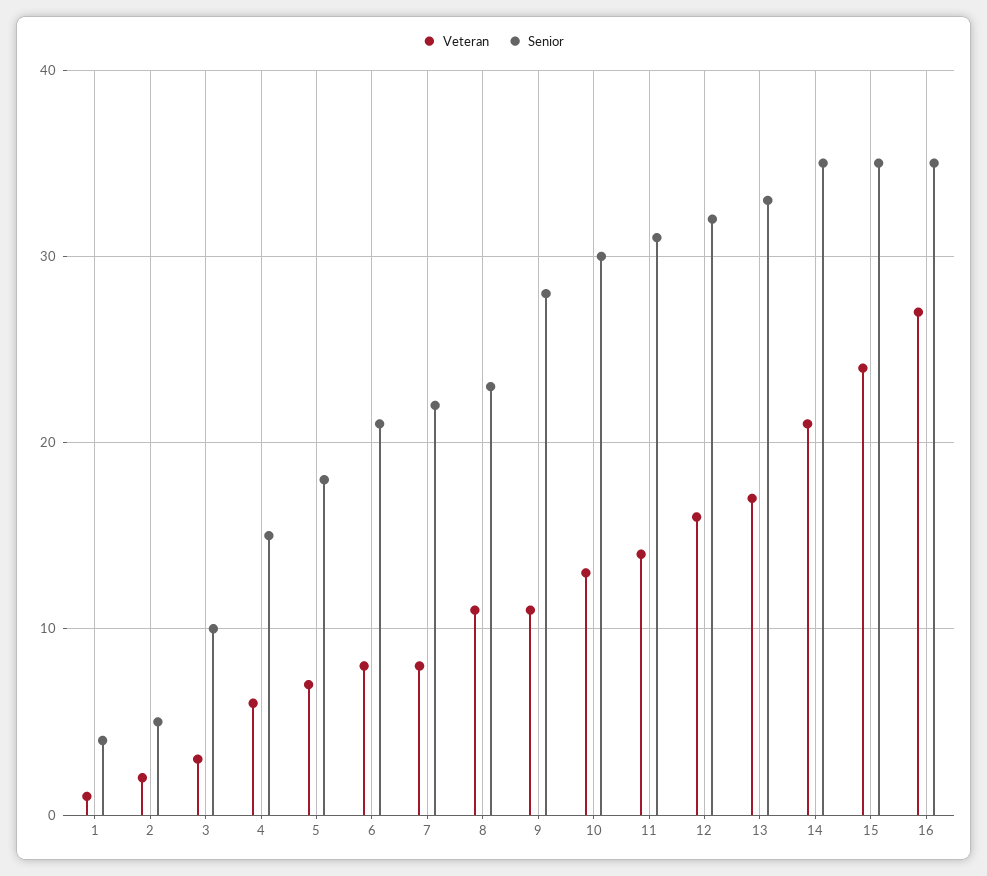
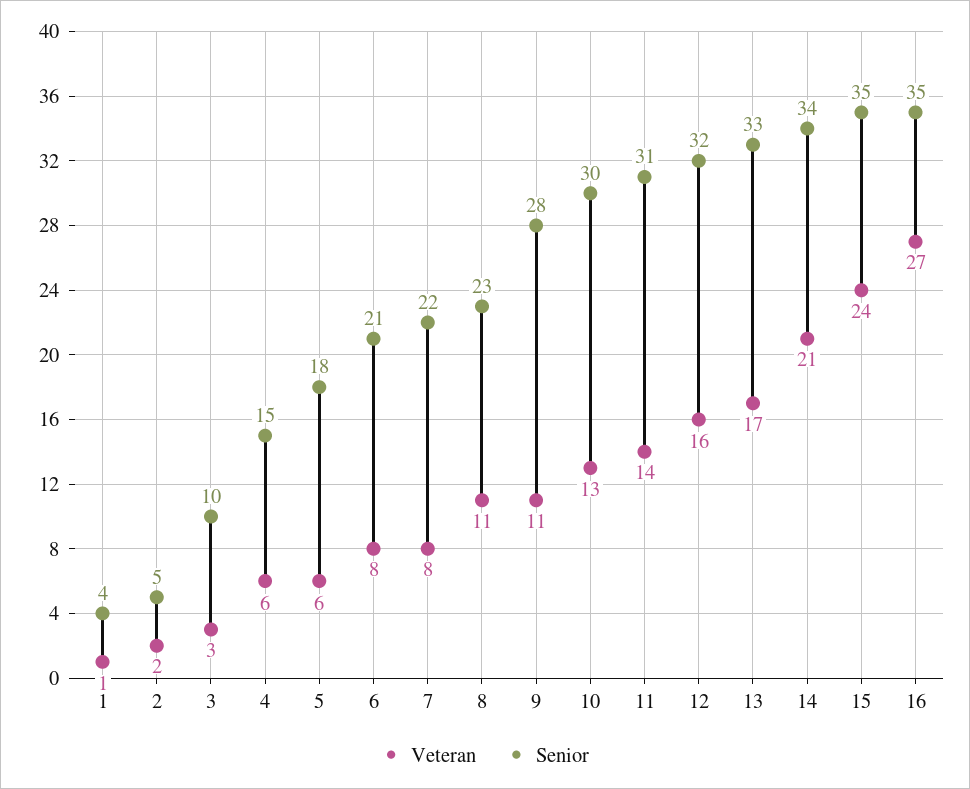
Veteran, 5: 7 -> 6
Senior, 14: 35 -> 34

